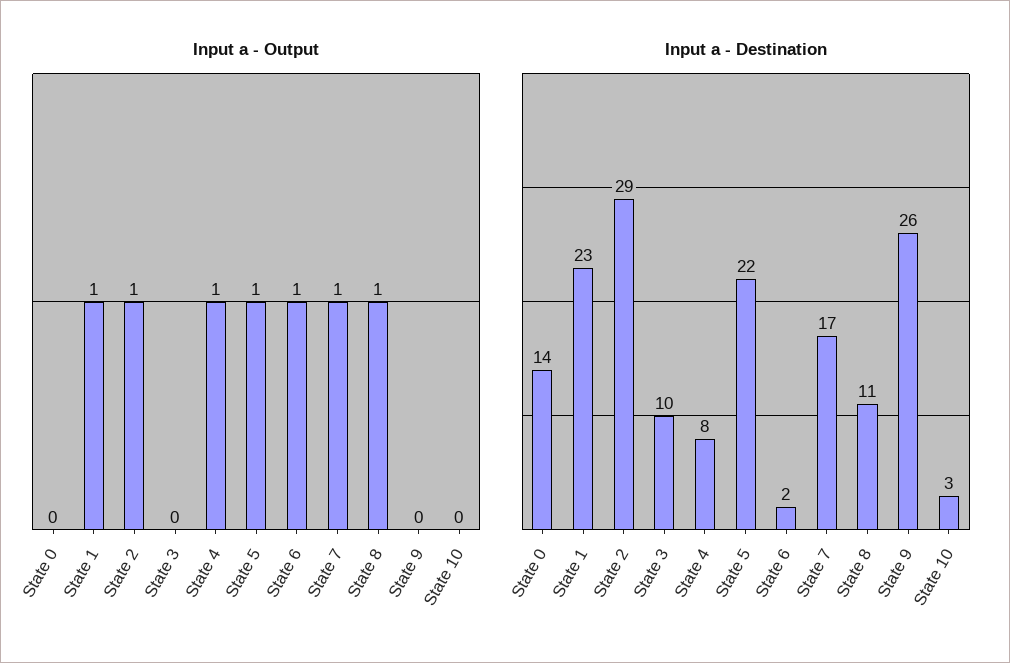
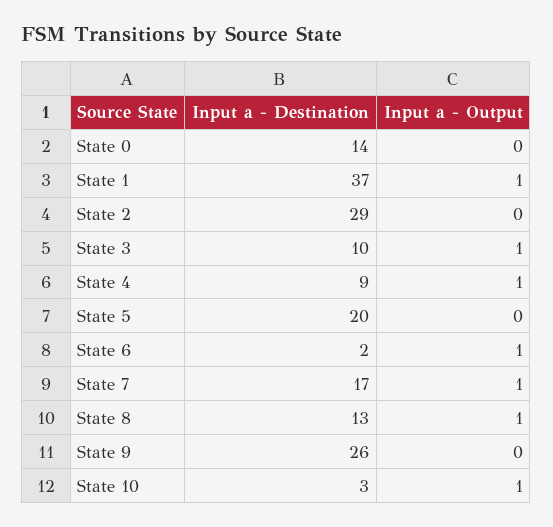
Input a - Output, State 2: 1 -> 0
Input a - Output, State 3: 0 -> 1
Input a - Output, State 5: 1 -> 0
Input a - Output, State 10: 0 -> 1
Input a - Destination, State 1: 23 -> 37
Input a - Destination, State 4: 8 -> 9
Input a - Destination, State 5: 22 -> 20
Input a - Destination, State 8: 11 -> 13

